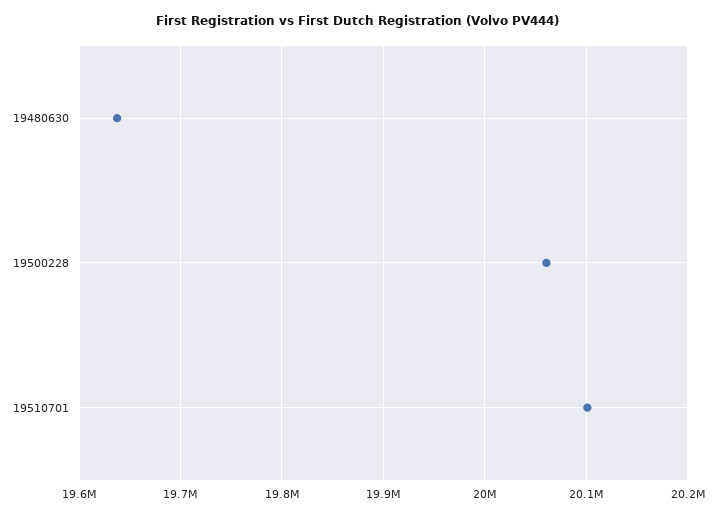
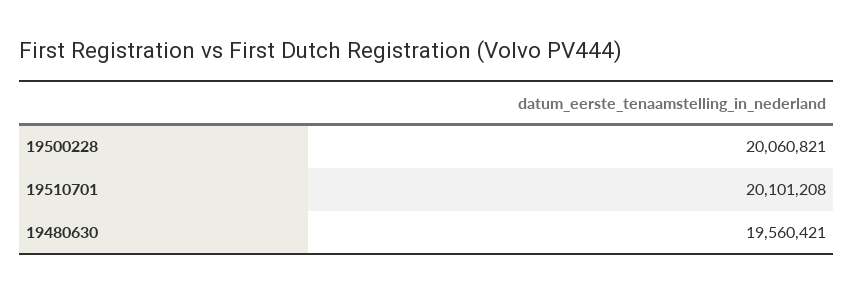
19480630: 19640000 -> 19560421

